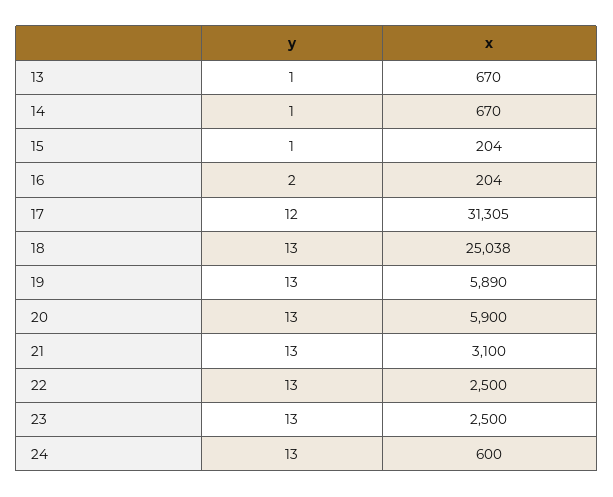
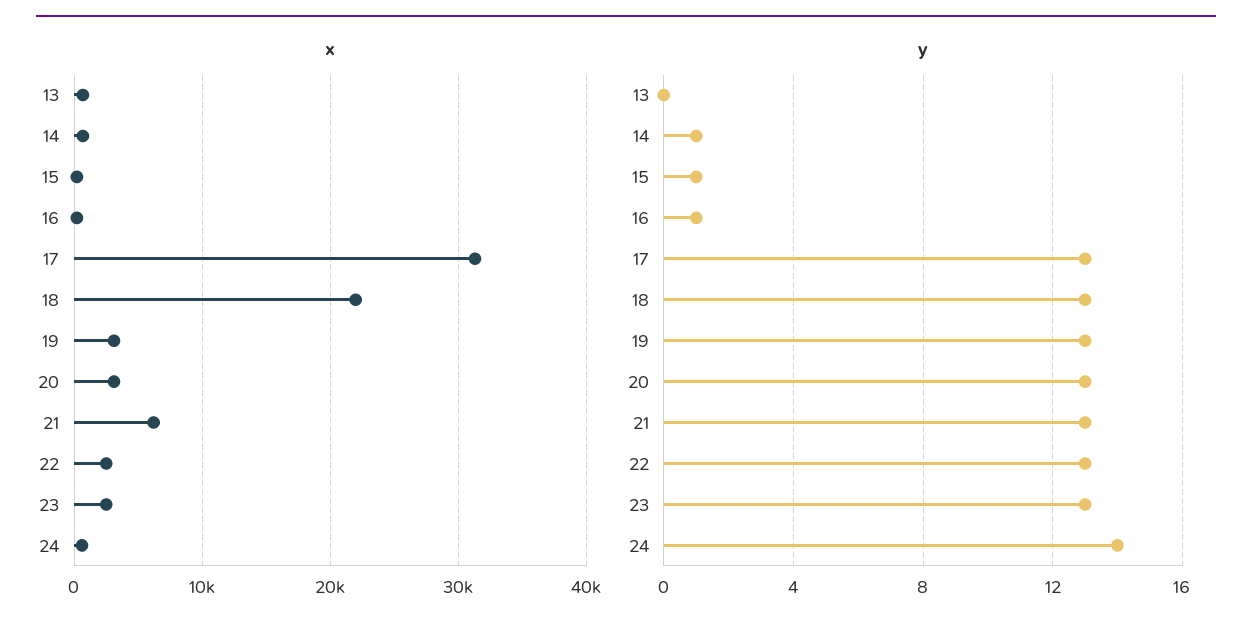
y, 13: 1 -> 0
y, 16: 2 -> 1
y, 17: 12 -> 13
x, 18: 25038 -> 22000
x, 19: 5890 -> 3000
x, 20: 5900 -> 3000
x, 21: 3100 -> 6000
y, 24: 13 -> 14

